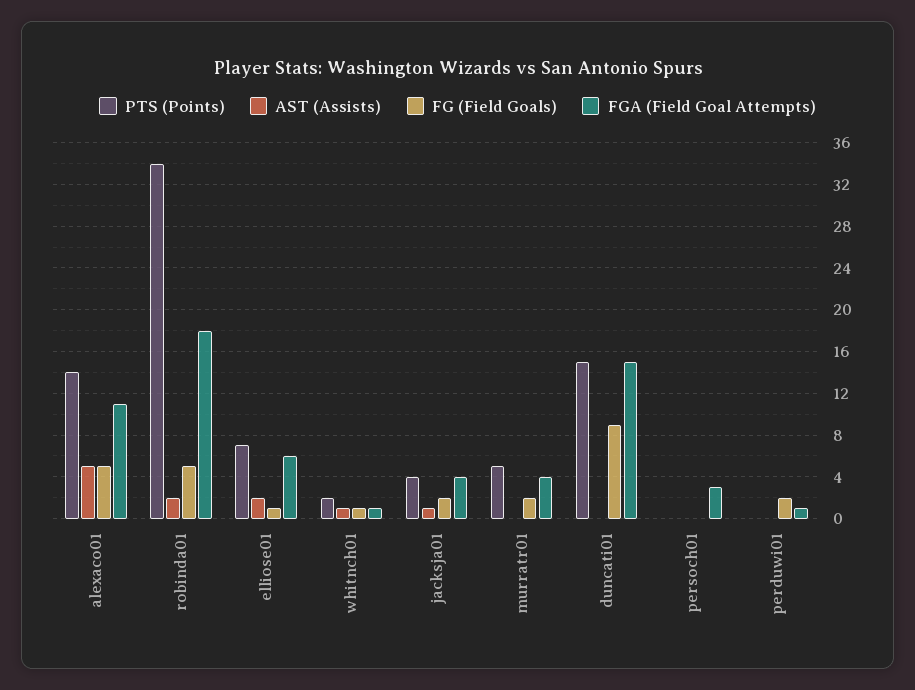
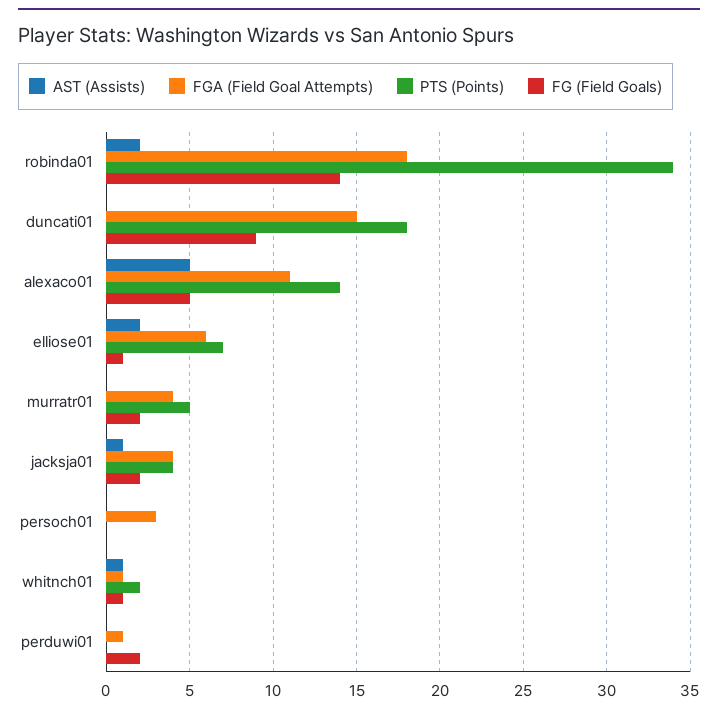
FG (Field Goals), robinda01: 5 -> 14
PTS (Points), duncati01: 15 -> 18

